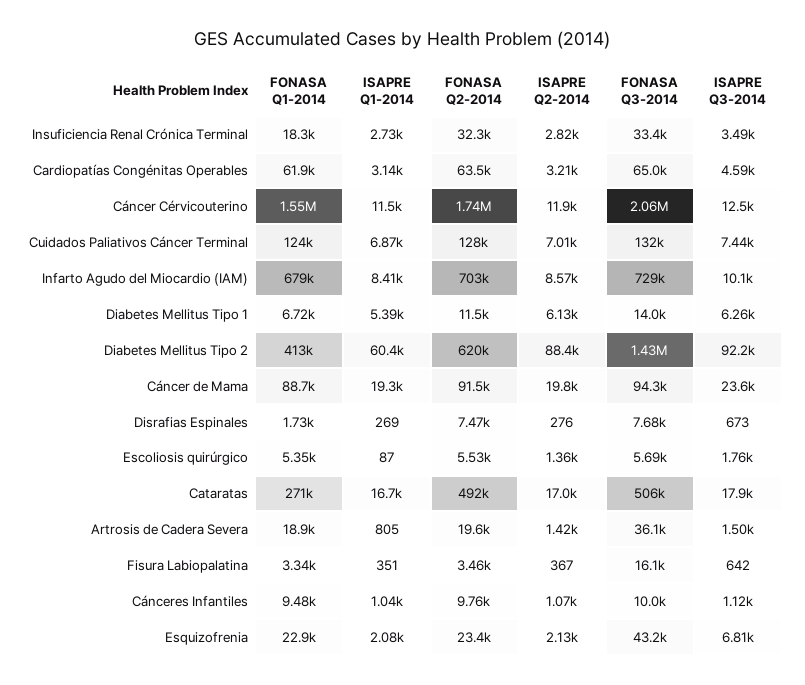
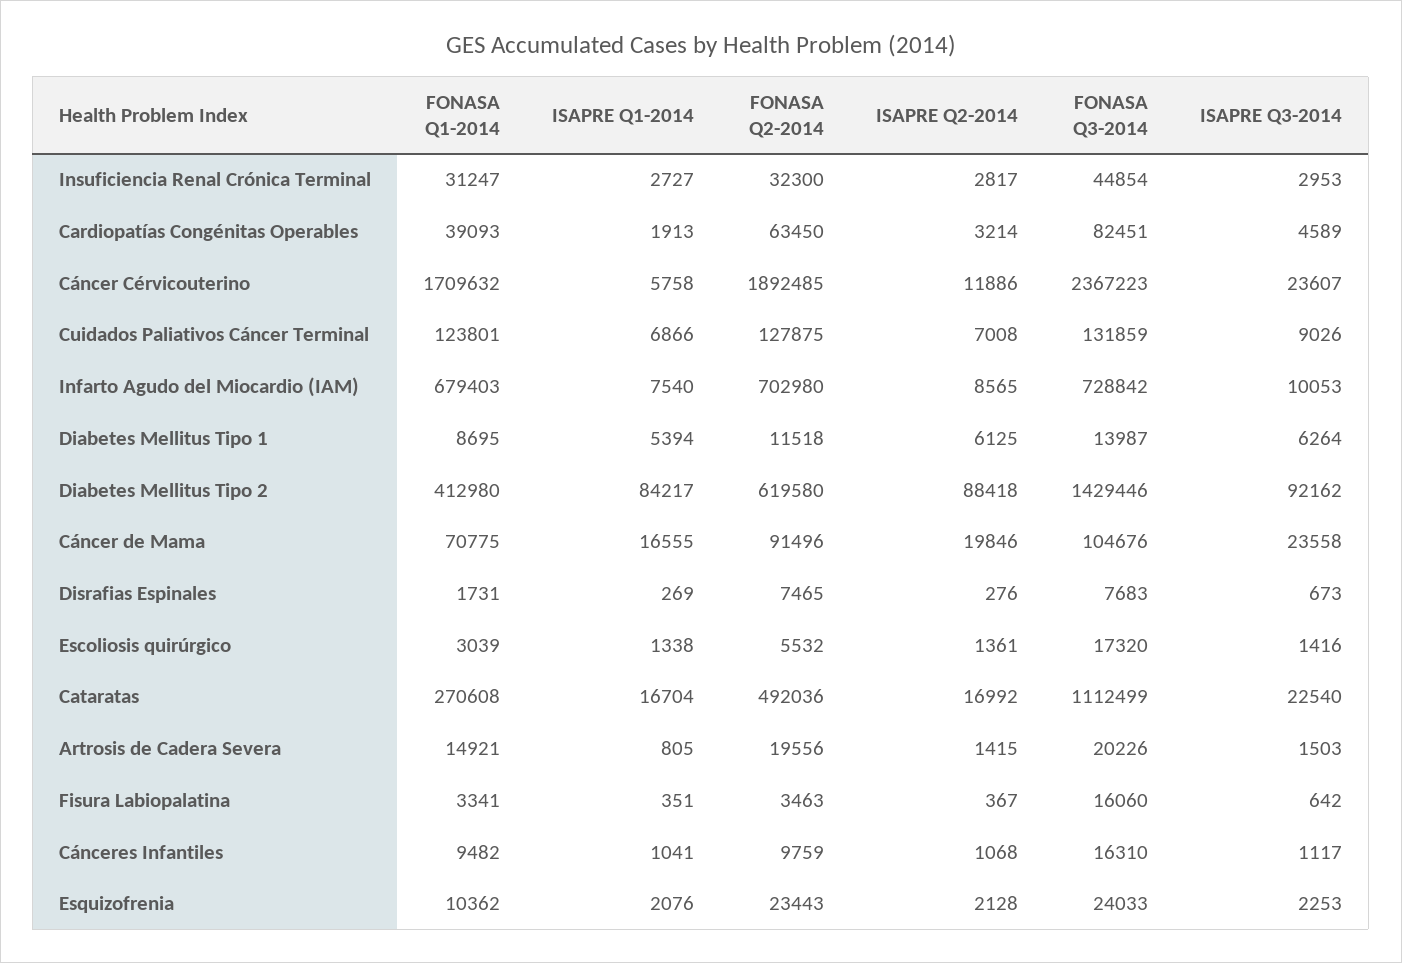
FONASA Q1-2014, Insuficiencia Renal Crónica Terminal: 18300 -> 31247
FONASA Q3-2014, Insuficiencia Renal Crónica Terminal: 33400 -> 44854
ISAPRE Q3-2014, Insuficiencia Renal Crónica Terminal: 3490 -> 2953
FONASA Q1-2014, Cardiopatías Congénitas Operables: 61900 -> 39093
ISAPRE Q1-2014, Cardiopatías Congénitas Operables: 3140 -> 1913
FONASA Q3-2014, Cardiopatías Congénitas Operables: 65000 -> 82451
FONASA Q1-2014, Cáncer Cérvicouterino: 1550000 -> 1709632
ISAPRE Q1-2014, Cáncer Cérvicouterino: 11500 -> 5758
FONASA Q2-2014, Cáncer Cérvicouterino: 1740000 -> 1892485
FONASA Q3-2014, Cáncer Cérvicouterino: 2060000 -> 2367223
ISAPRE Q3-2014, Cáncer Cérvicouterino: 12500 -> 23607
ISAPRE Q3-2014, Cuidados Paliativos Cáncer Terminal: 7440 -> 9026
ISAPRE Q1-2014, Infarto Agudo del Miocardio (IAM): 8410 -> 7540
FONASA Q1-2014, Diabetes Mellitus Tipo 1: 6720 -> 8695
ISAPRE Q1-2014, Diabetes Mellitus Tipo 2: 60400 -> 84217
FONASA Q1-2014, Cáncer de Mama: 88700 -> 70775
ISAPRE Q1-2014, Cáncer de Mama: 19300 -> 16555
FONASA Q3-2014, Cáncer de Mama: 94300 -> 104676
FONASA Q1-2014, Escoliosis quirúrgico: 5350 -> 3039
ISAPRE Q1-2014, Escoliosis quirúrgico: 87 -> 1338
FONASA Q3-2014, Escoliosis quirúrgico: 5690 -> 17320
ISAPRE Q3-2014, Escoliosis quirúrgico: 1760 -> 1416
FONASA Q3-2014, Cataratas: 506000 -> 1112499
ISAPRE Q3-2014, Cataratas: 17900 -> 22540
FONASA Q1-2014, Artrosis de Cadera Severa: 18900 -> 14921
FONASA Q3-2014, Artrosis de Cadera Severa: 36100 -> 20226
FONASA Q3-2014, Cánceres Infantiles: 10000 -> 16310
FONASA Q1-2014, Esquizofrenia: 22900 -> 10362
FONASA Q3-2014, Esquizofrenia: 43200 -> 24033
ISAPRE Q3-2014, Esquizofrenia: 6810 -> 2253

